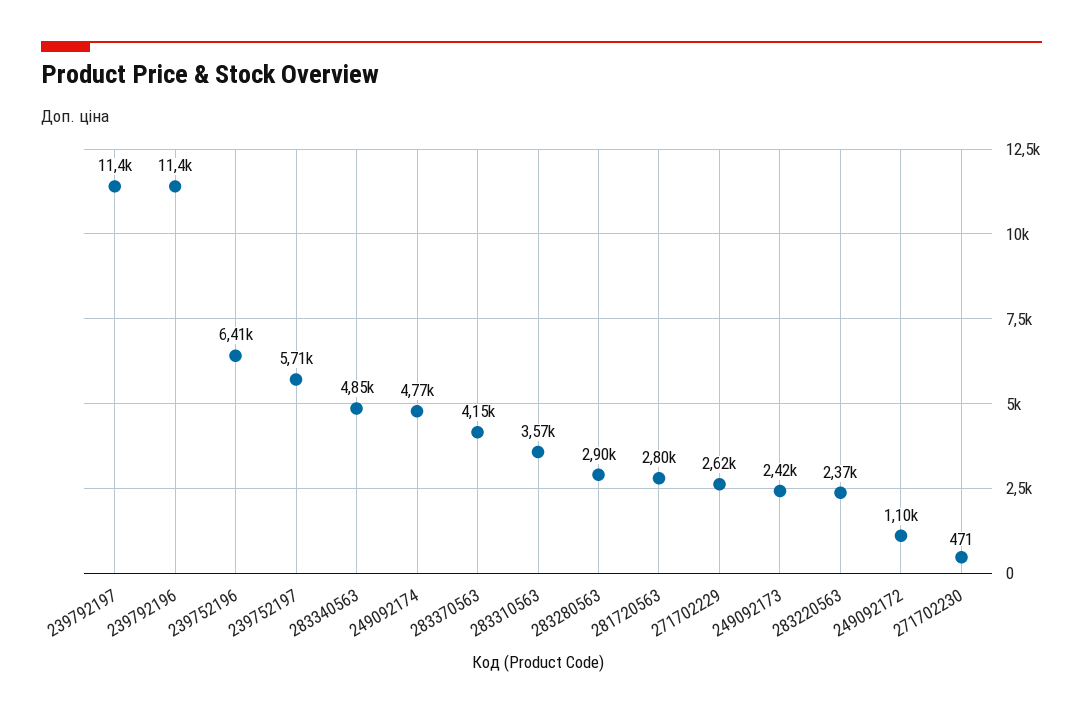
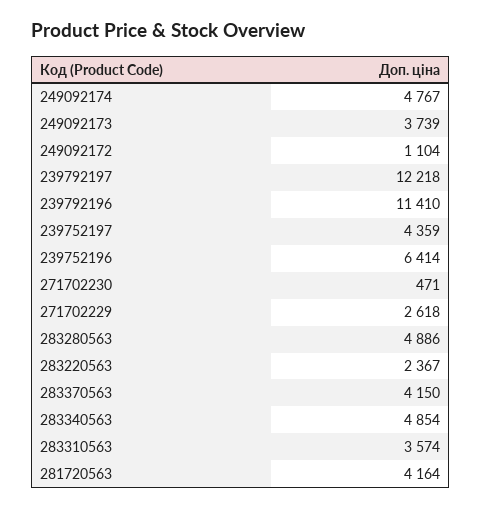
239792197: 11400 -> 12218
239752197: 5710 -> 4359
283280563: 2900 -> 4886
281720563: 2800 -> 4164
249092173: 2420 -> 3739

